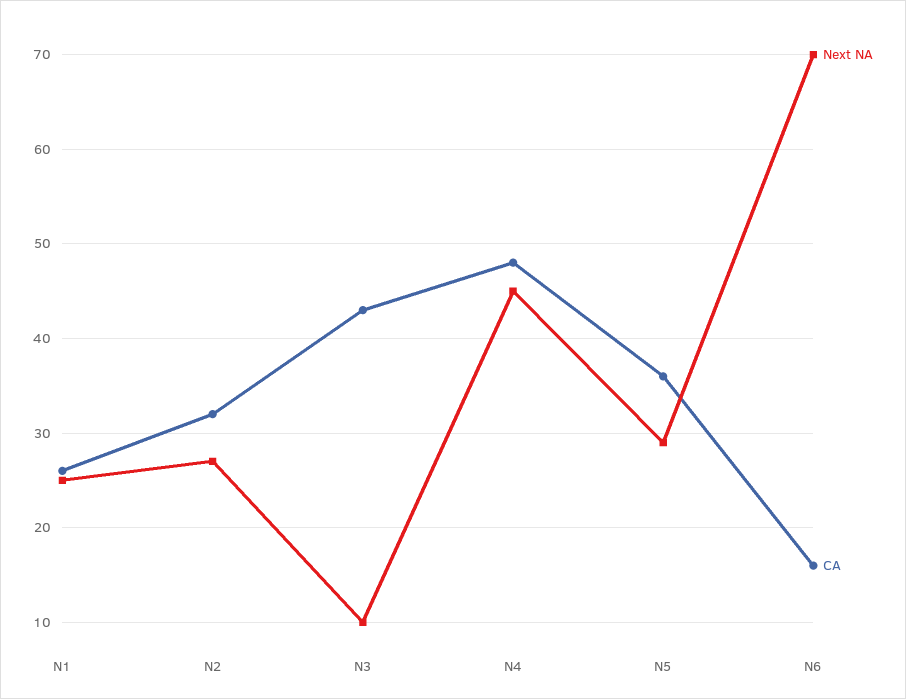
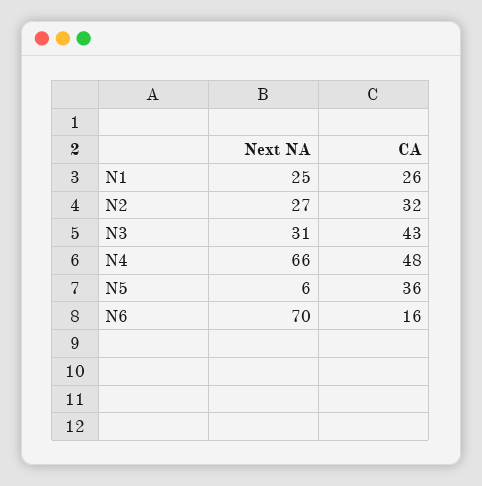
Next NA, N3: 10 -> 31
Next NA, N4: 45 -> 66
Next NA, N5: 29 -> 6

